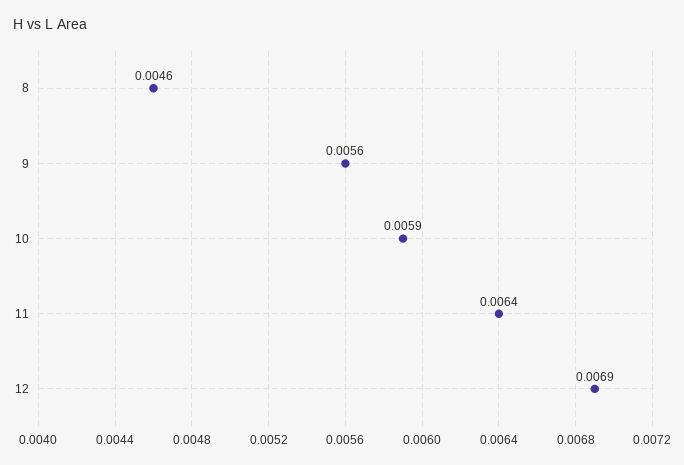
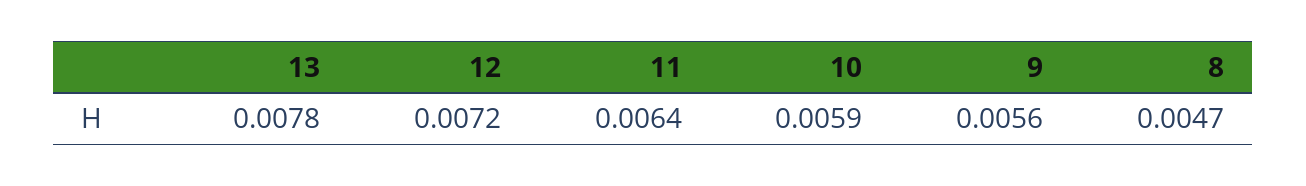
8: 0.0046 -> 0.0047
12: 0.0069 -> 0.0072
13: none -> 0.0078

